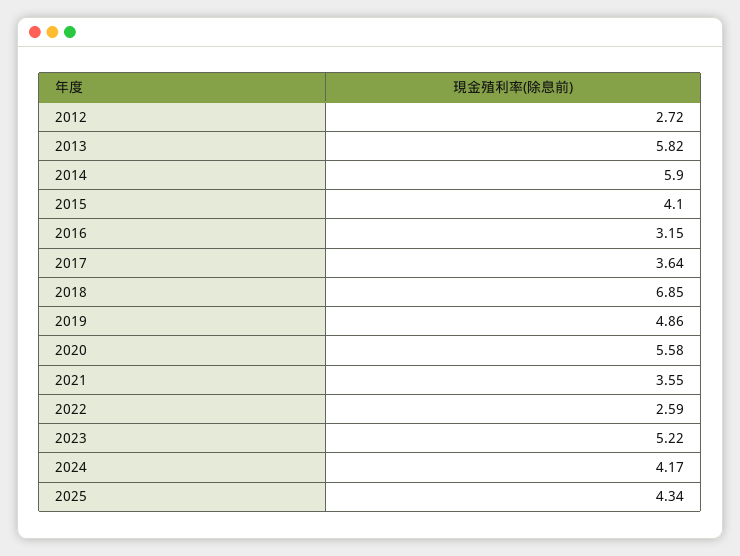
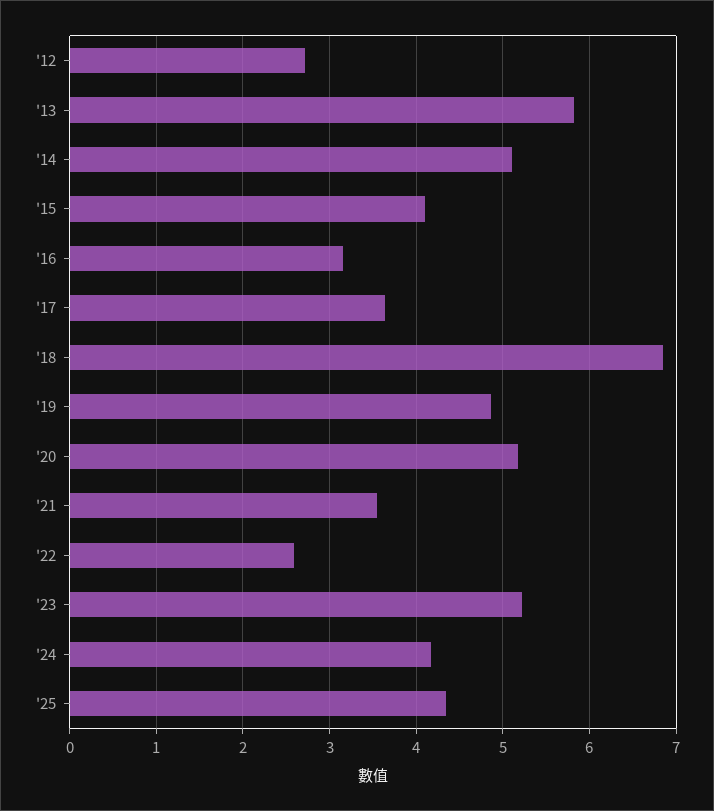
2014: 5.9 -> 5.1
2020: 5.58 -> 5.2

